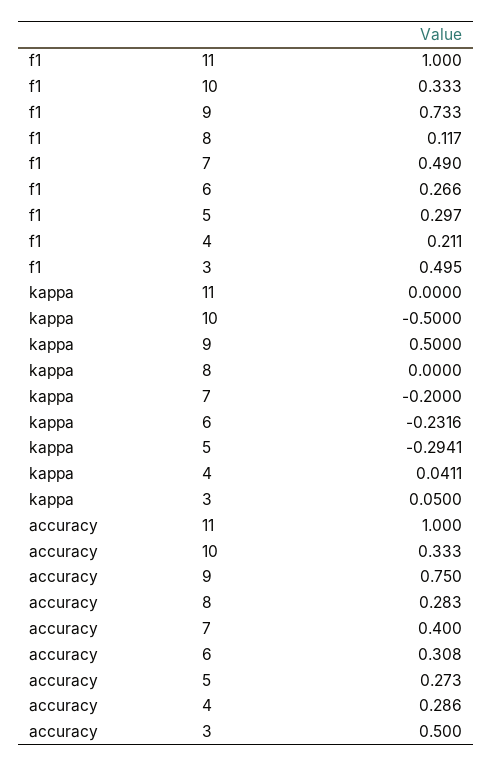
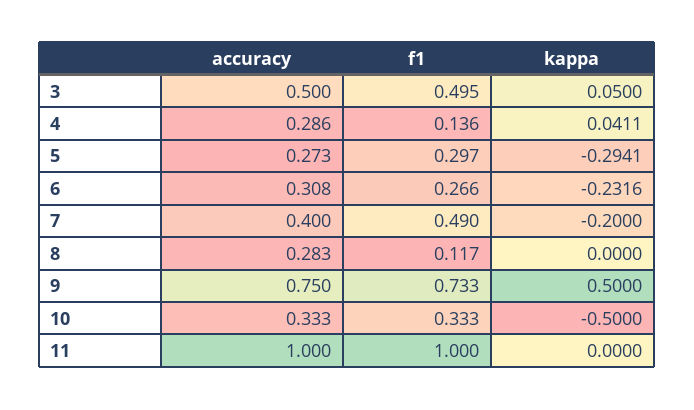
f1, 4: 0.211 -> 0.136

